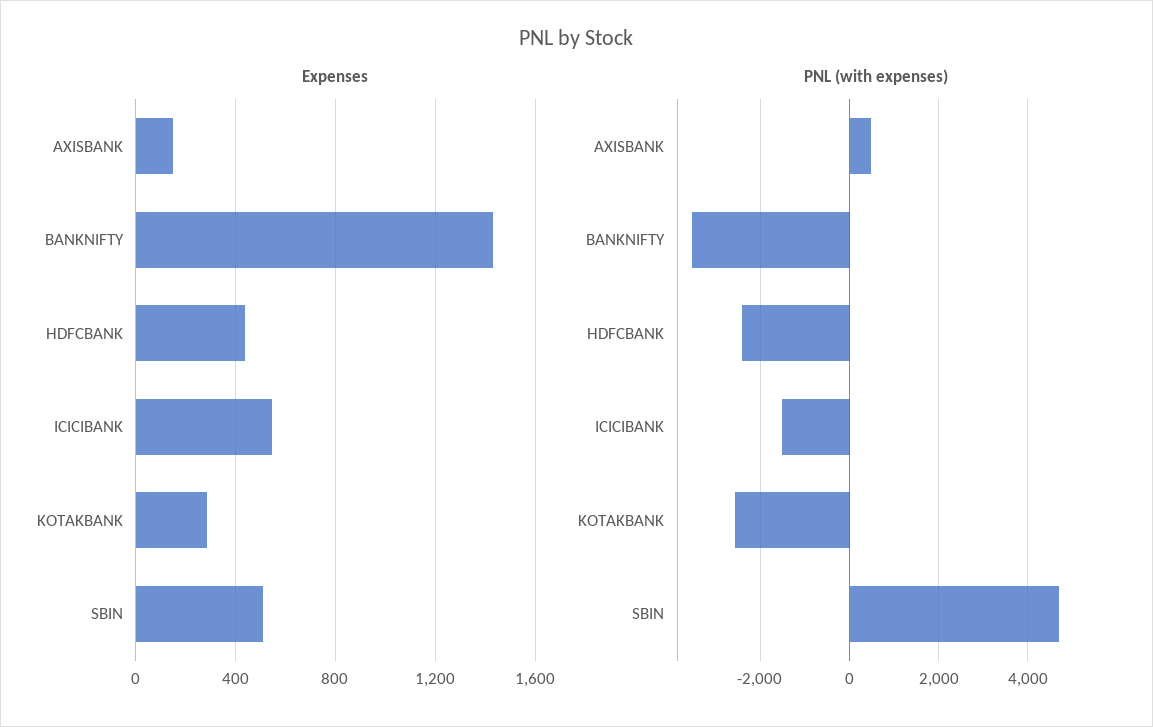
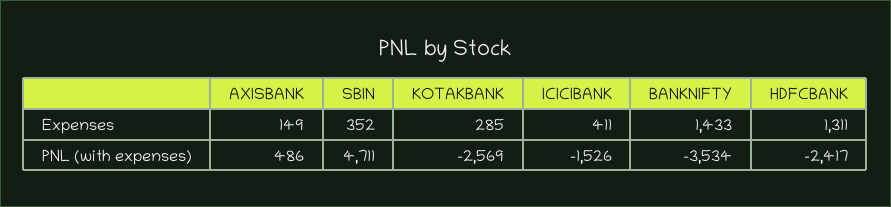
Expenses, HDFCBANK: 450 -> 1311
Expenses, ICICIBANK: 550 -> 411
Expenses, SBIN: 500 -> 352

